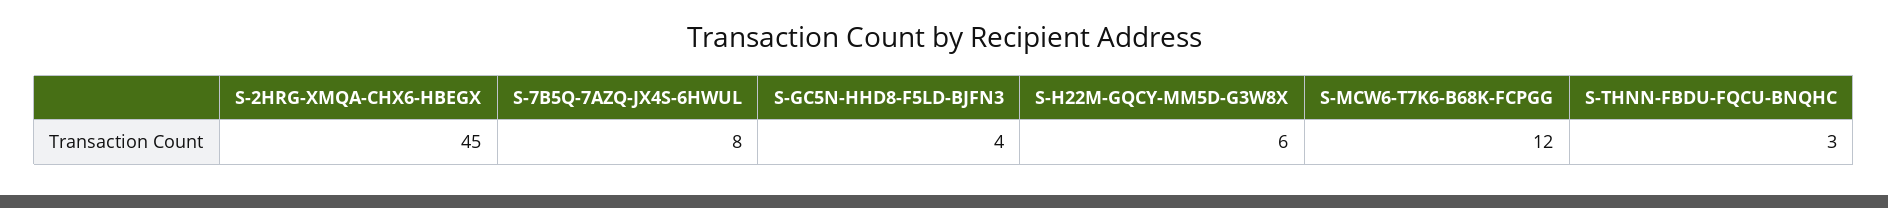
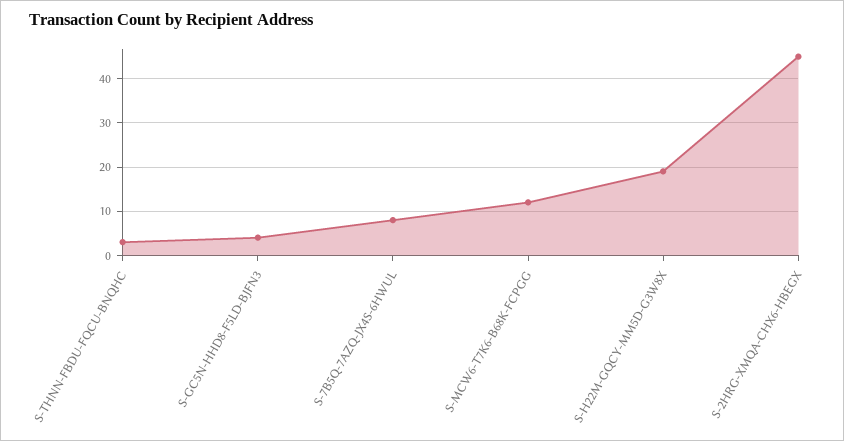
S-H22M-GQCY-MM5D-G3W8X: 6 -> 20

